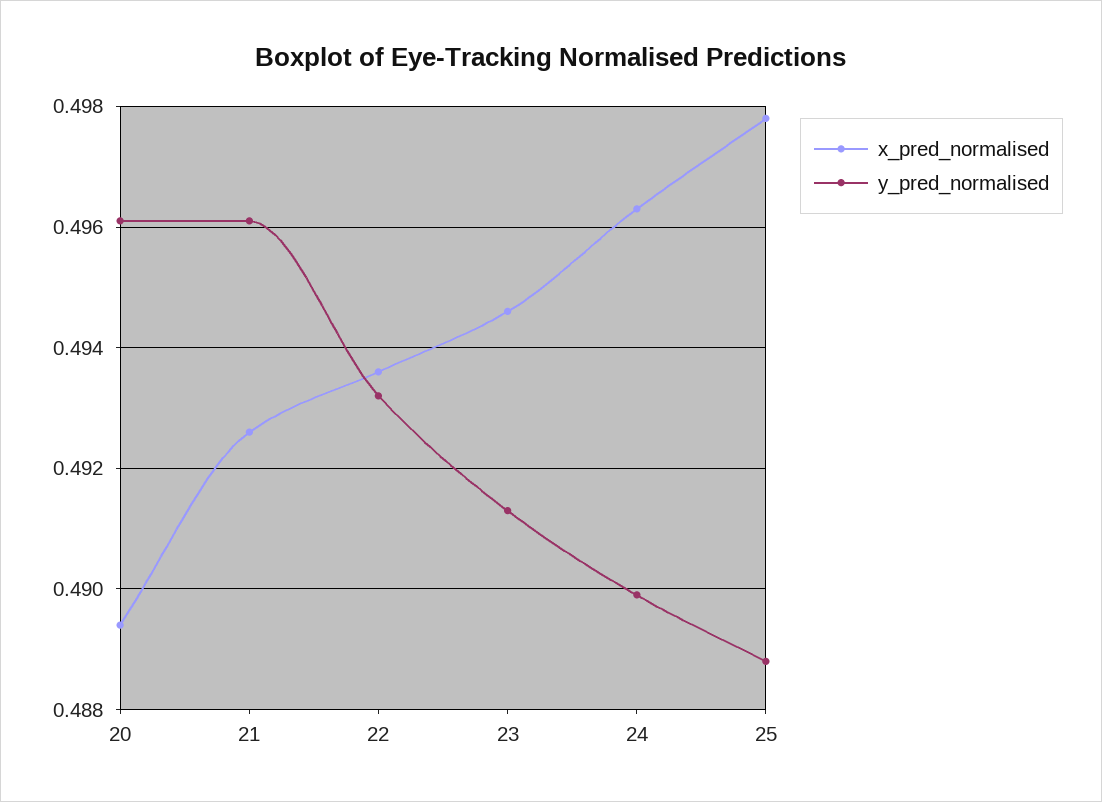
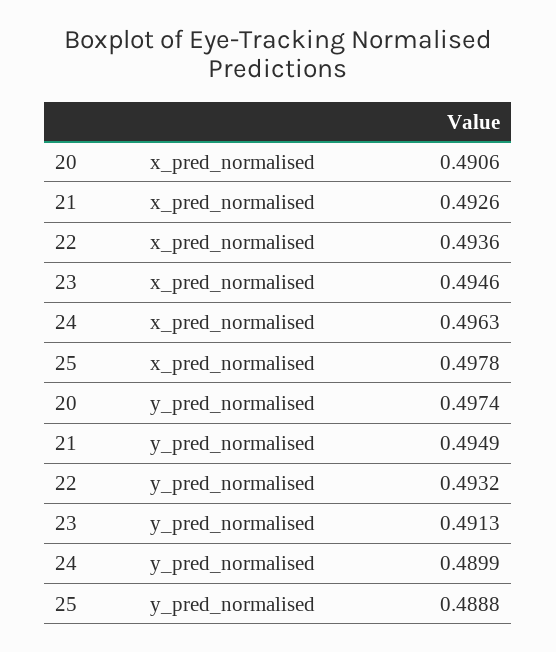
x_pred_normalised, 20: 0.4895 -> 0.4906
y_pred_normalised, 20: 0.496 -> 0.4974
y_pred_normalised, 21: 0.496 -> 0.4949

